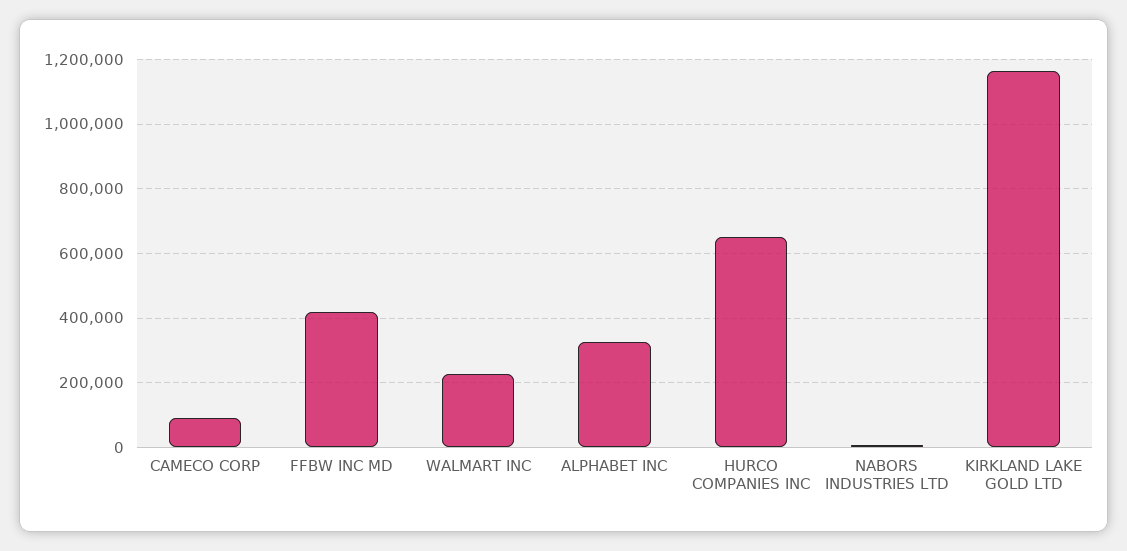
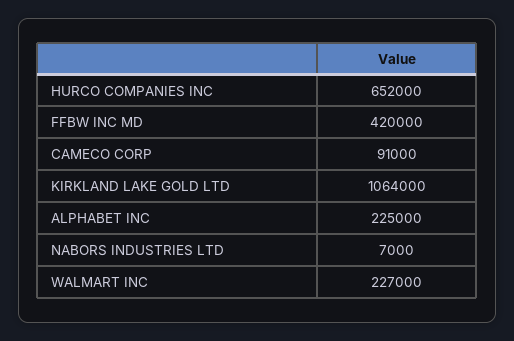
ALPHABET INC: 320000 -> 225000
KIRKLAND LAKE GOLD LTD: 1160000 -> 1064000

